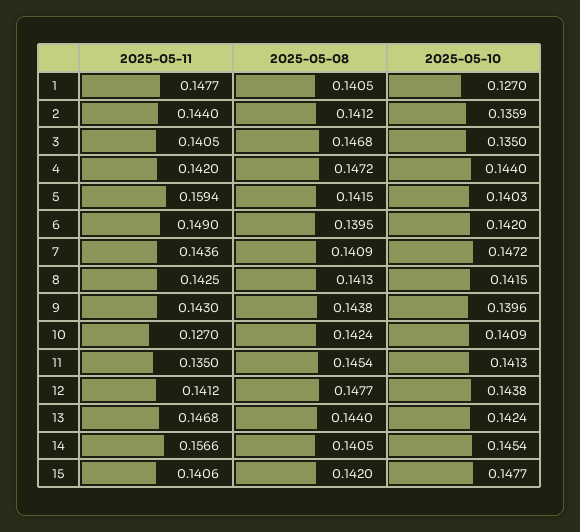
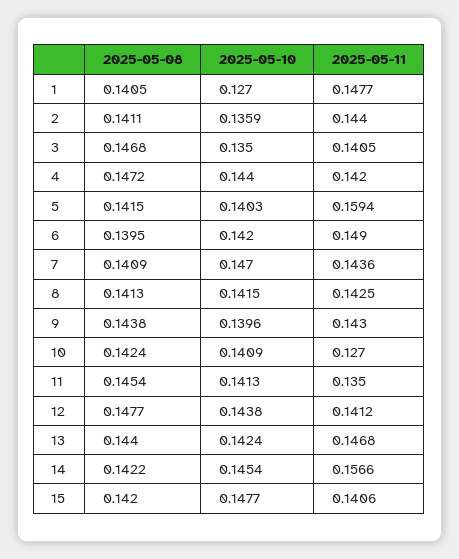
2025-05-08, 2: 0.1412 -> 0.1411
2025-05-10, 7: 0.1472 -> 0.147
2025-05-08, 14: 0.1405 -> 0.1422

